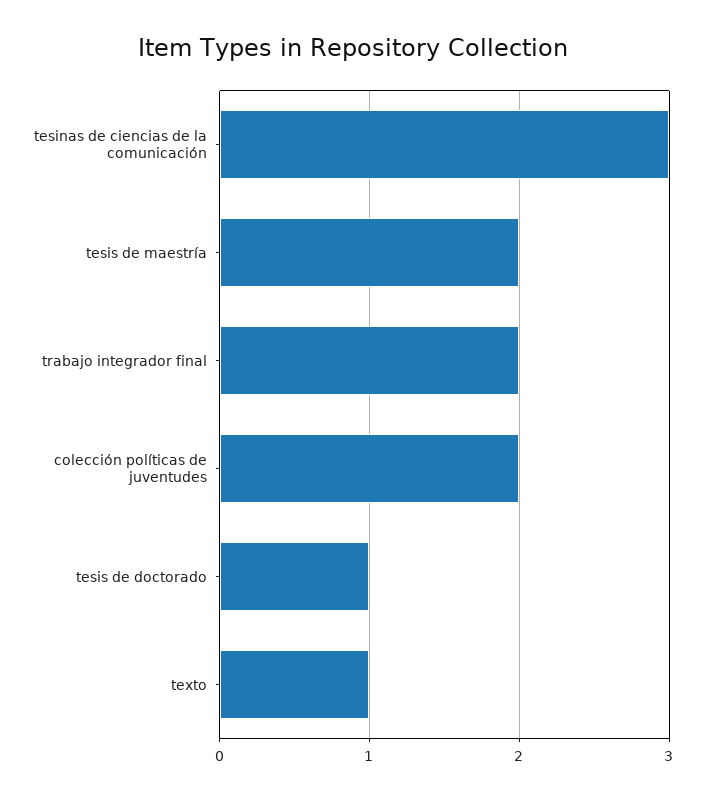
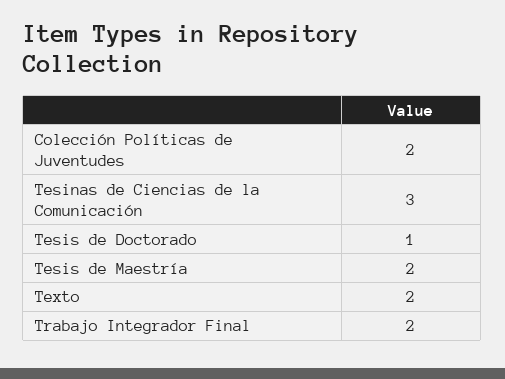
texto: 1 -> 2

